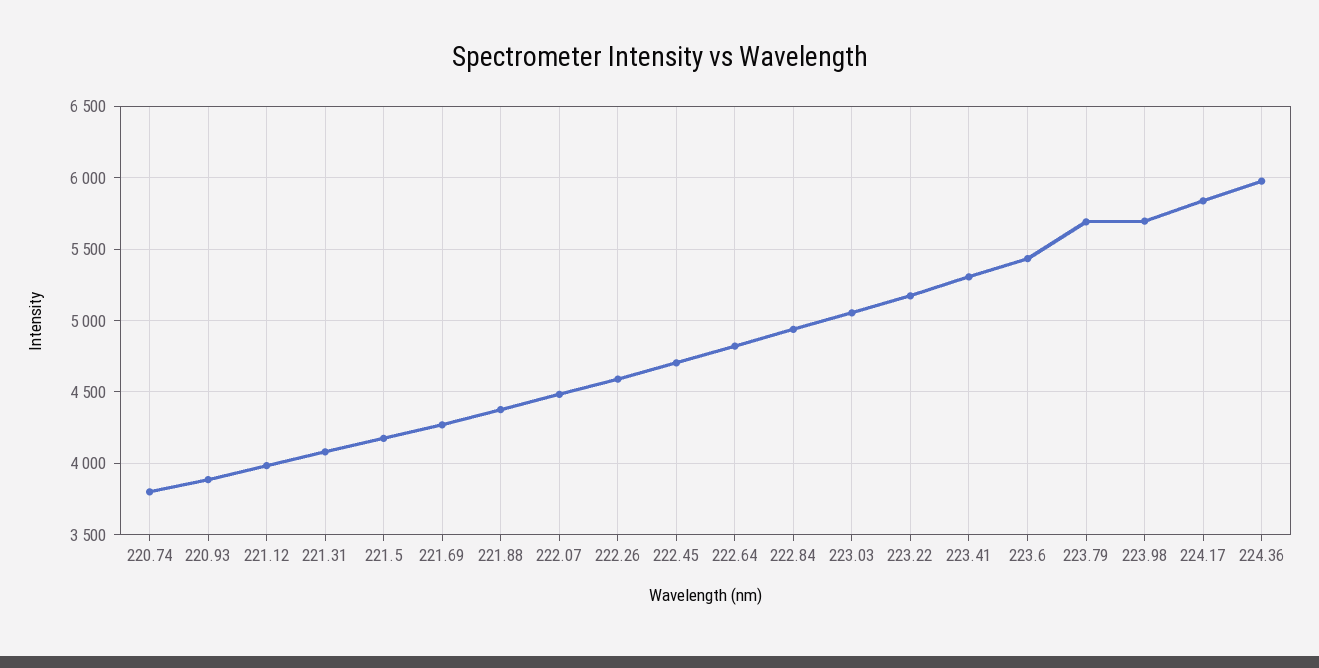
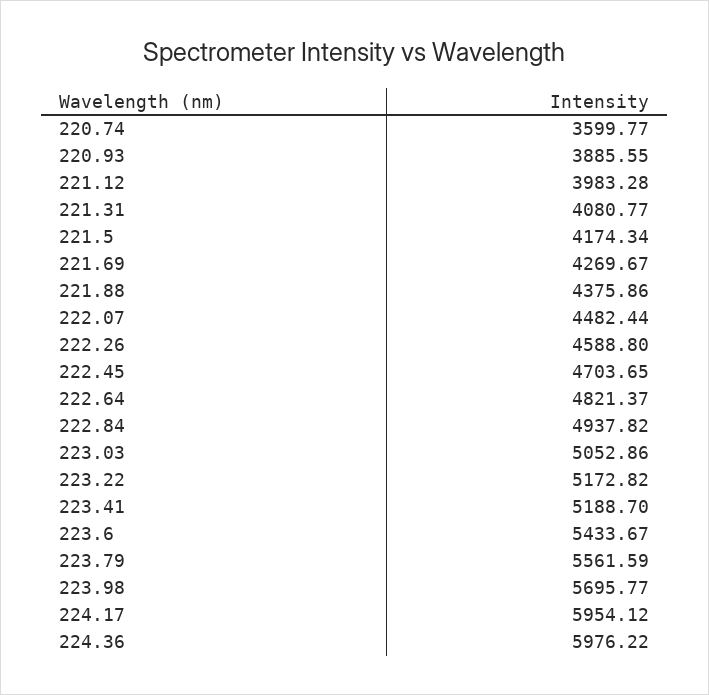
220.74: 3800 -> 3599.77
223.41: 5300 -> 5188.7
223.79: 5700 -> 5561.59
224.17: 5850 -> 5954.12

